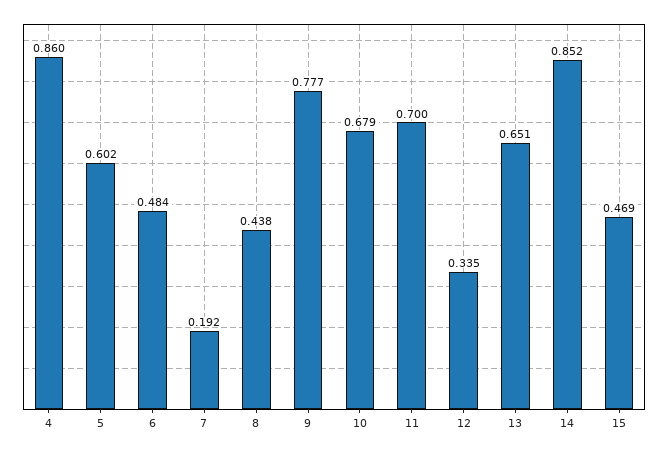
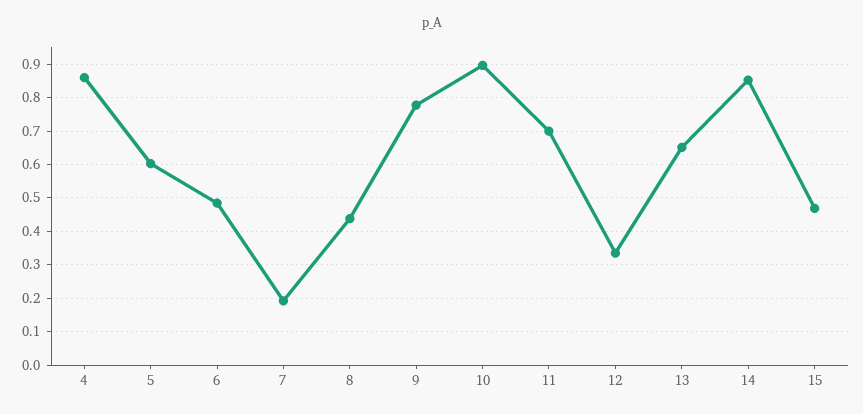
10: 0.679 -> 0.9

